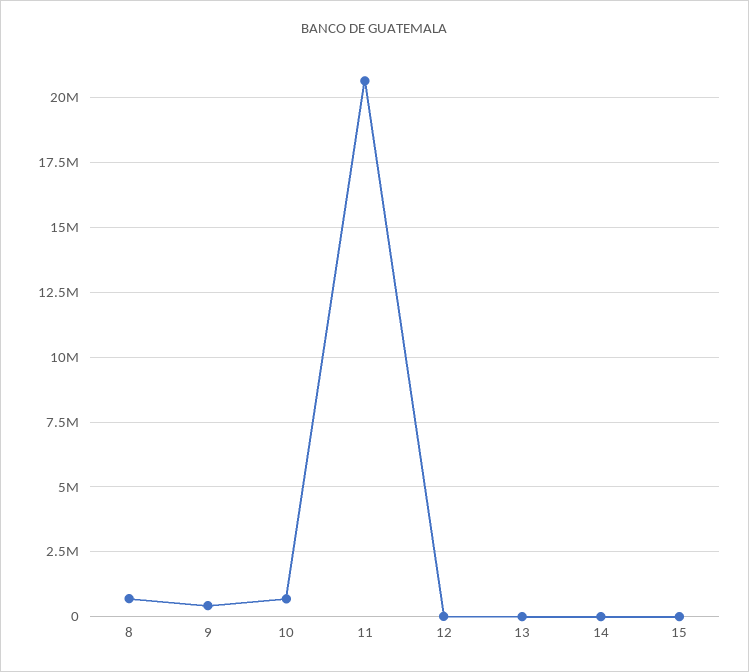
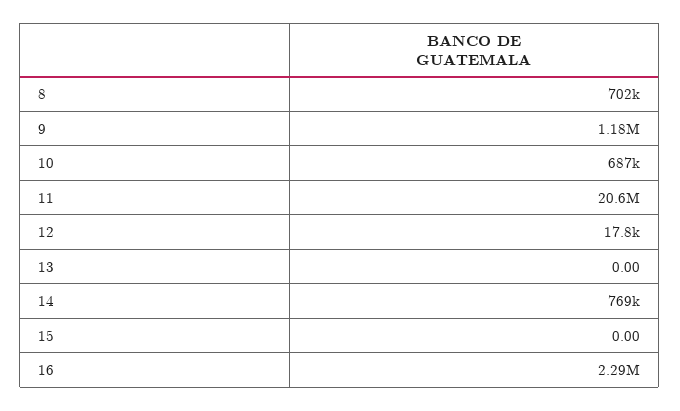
9: 500000 -> 1180000
14: 0 -> 769000
16: none -> 2290000

